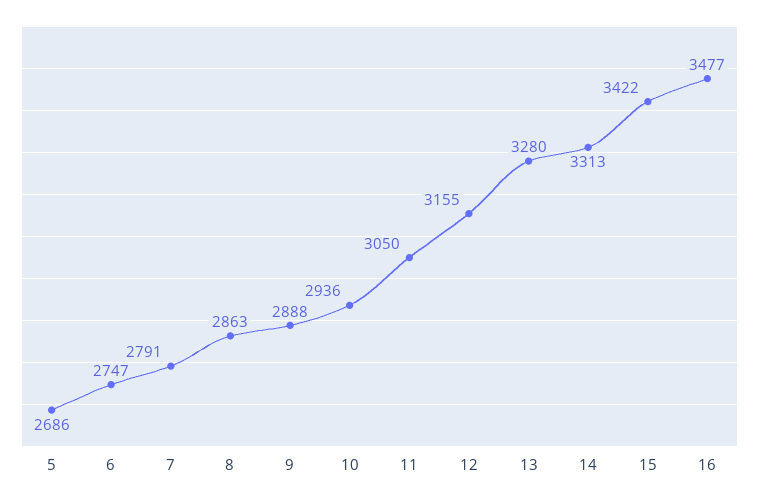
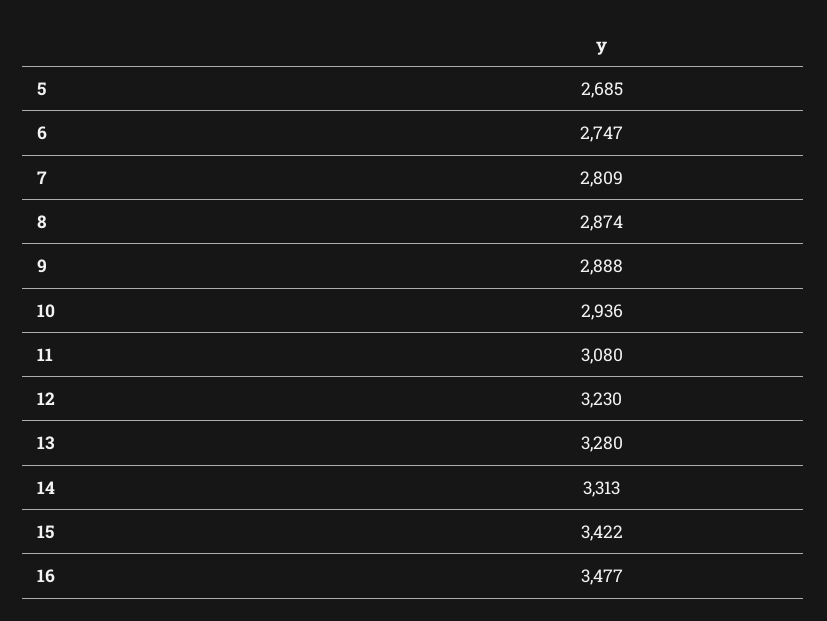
5: 2686 -> 2685
7: 2791 -> 2809
8: 2863 -> 2874
11: 3050 -> 3080
12: 3155 -> 3230

